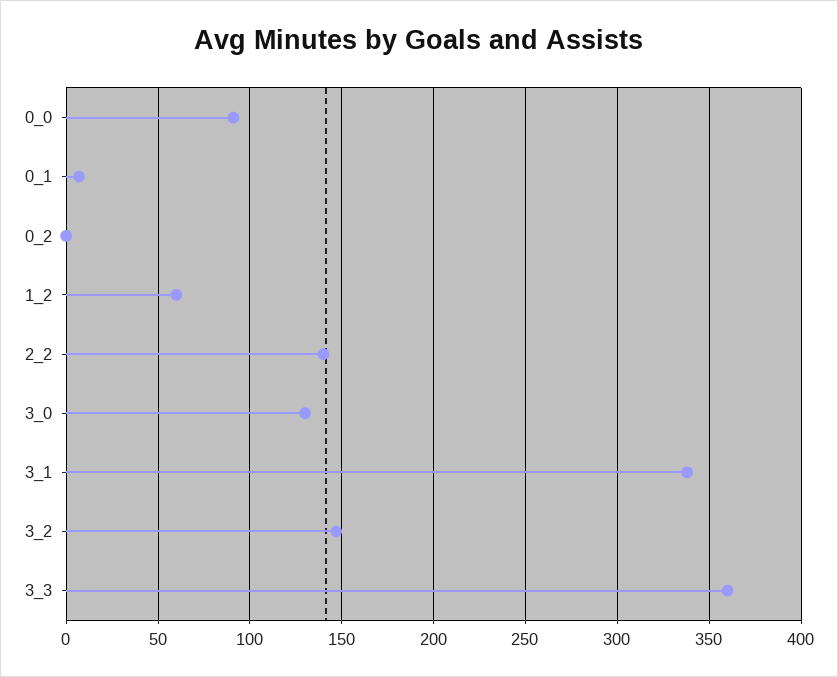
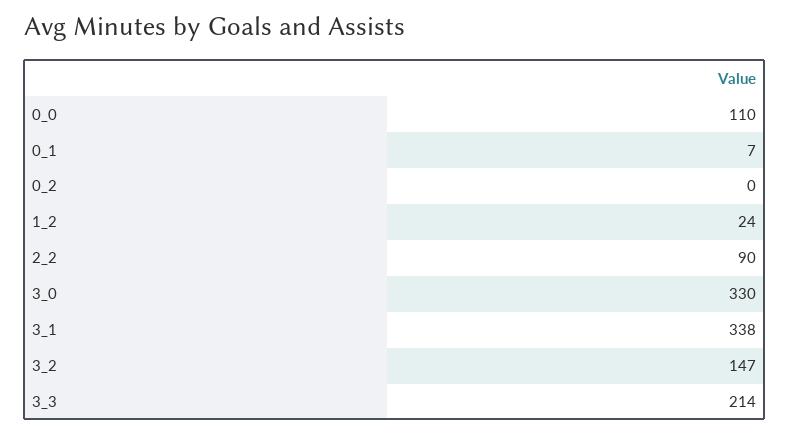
0_0: 90 -> 110
1_2: 60 -> 24
2_2: 140 -> 90
3_0: 130 -> 330
3_3: 360 -> 214

